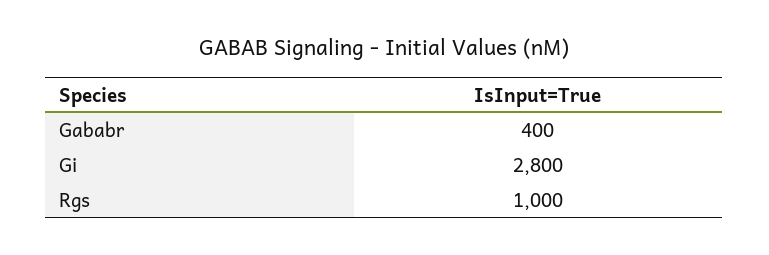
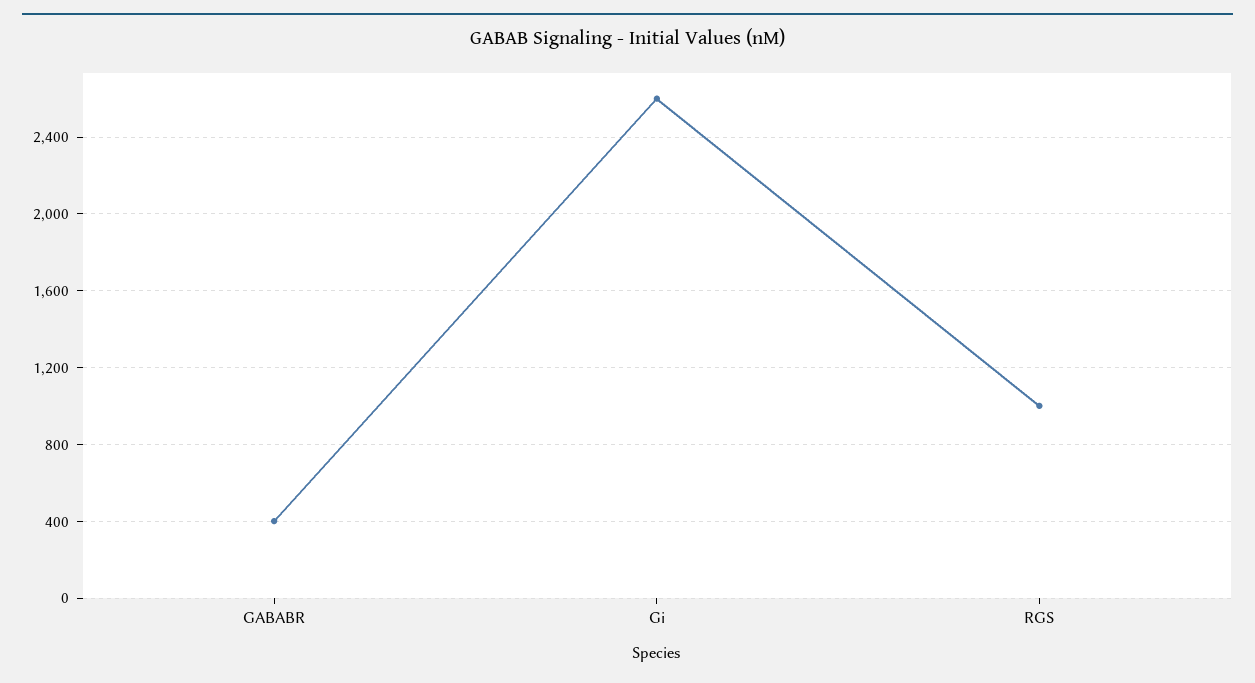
Gi: 2800 -> 2600

